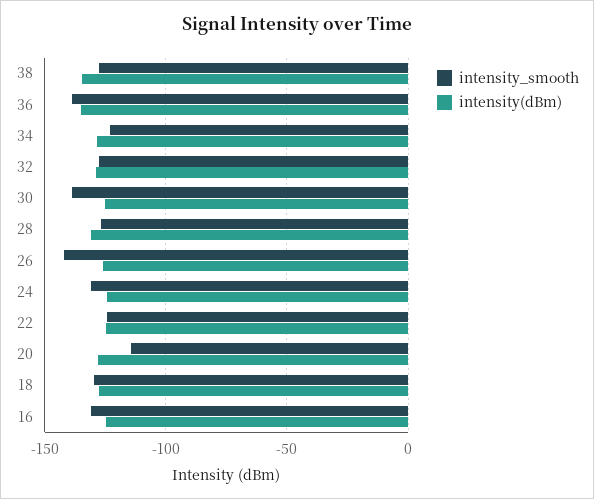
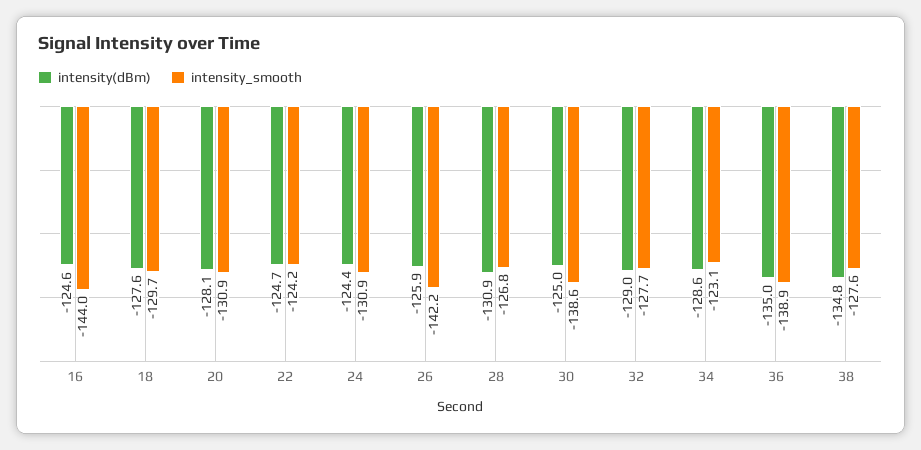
intensity_smooth, 20: -115 -> -130.9
intensity_smooth, 16: -130 -> -144

